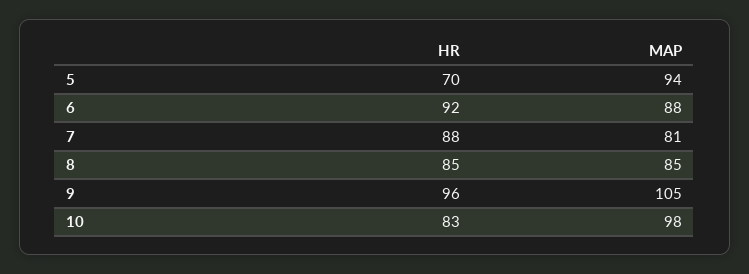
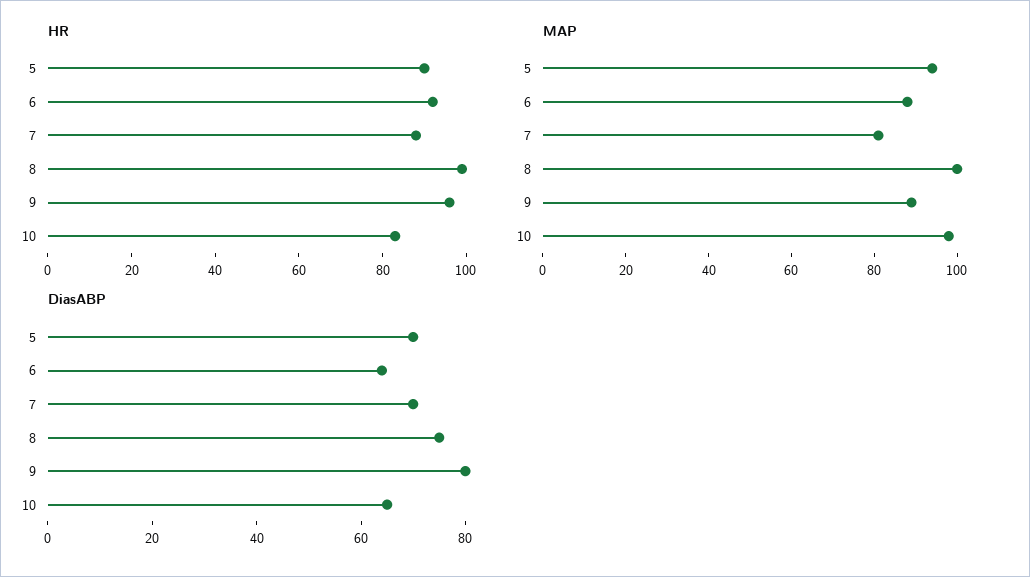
HR, 5: 70 -> 90
HR, 8: 85 -> 100
MAP, 8: 85 -> 100
MAP, 9: 105 -> 90
DiasABP, 5: none -> 70
DiasABP, 6: none -> 65
DiasABP, 7: none -> 70
DiasABP, 8: none -> 75
DiasABP, 9: none -> 80
DiasABP, 10: none -> 65

